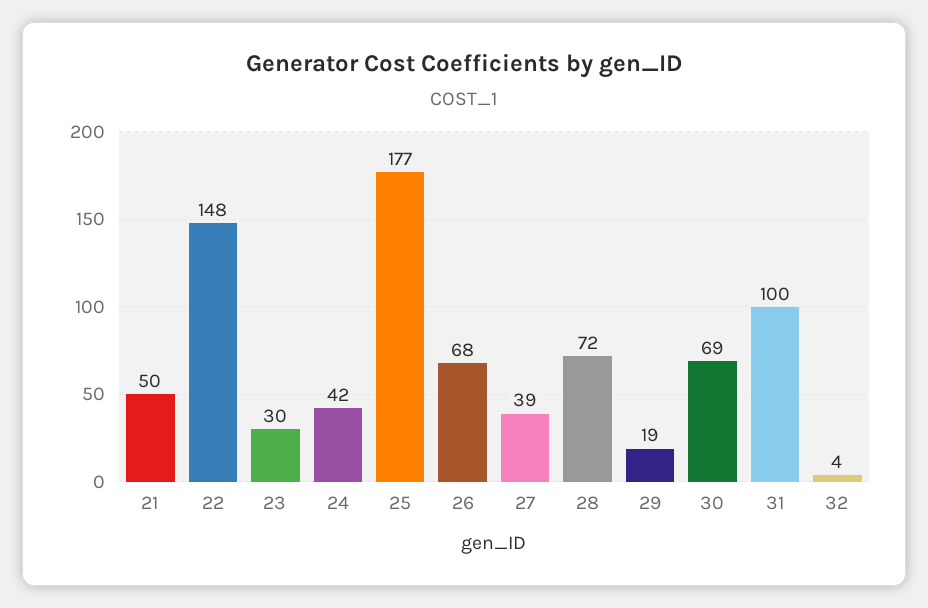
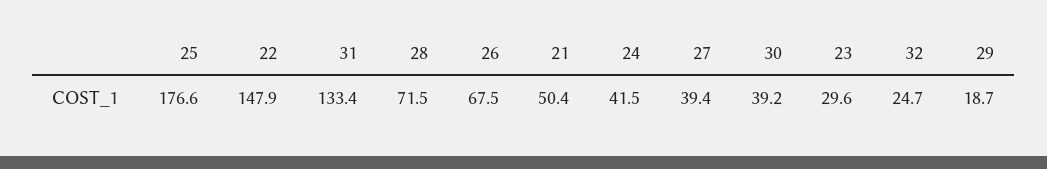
30: 69 -> 39.2
31: 100 -> 133.4
32: 4 -> 24.7

